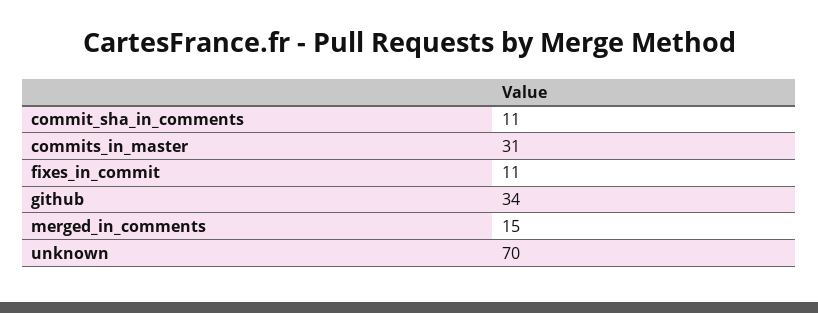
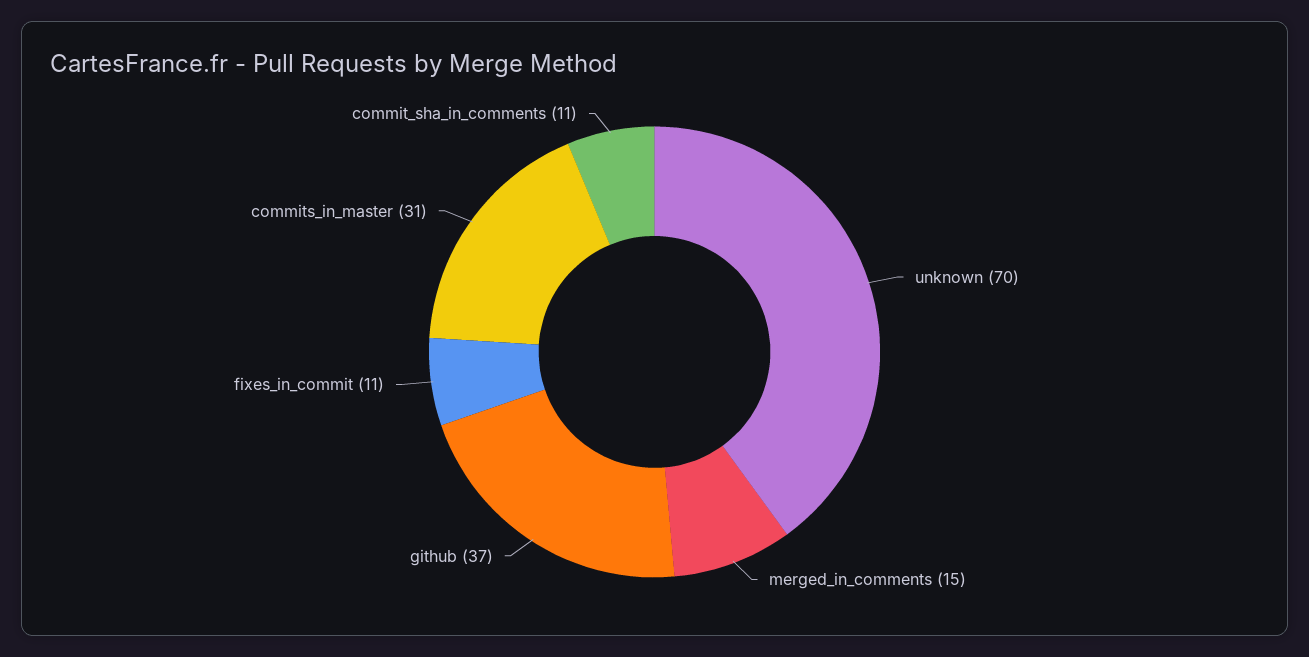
github: 34 -> 37

